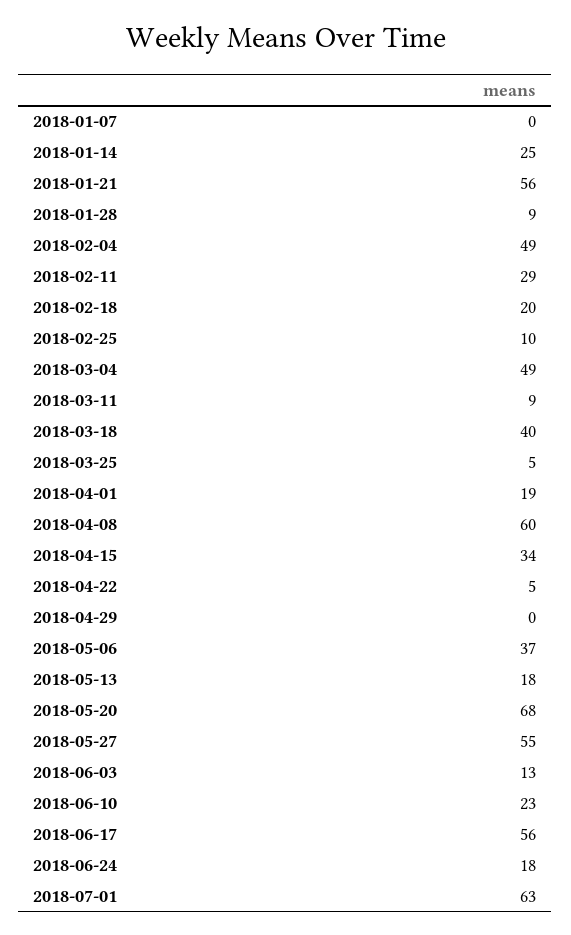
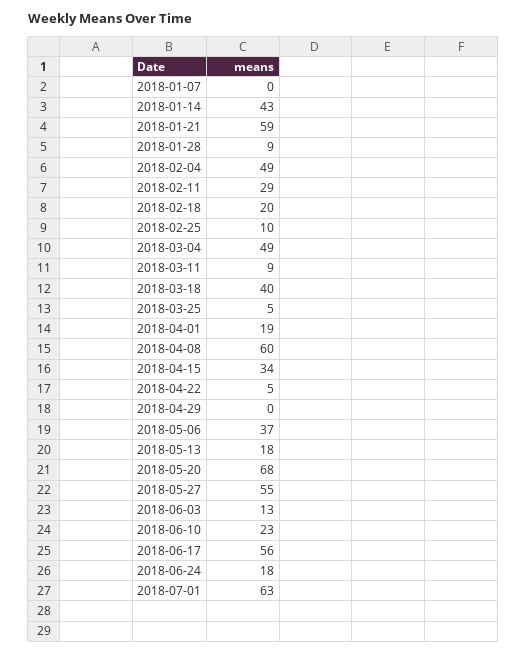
2018-01-14: 25 -> 43
2018-01-21: 56 -> 59

